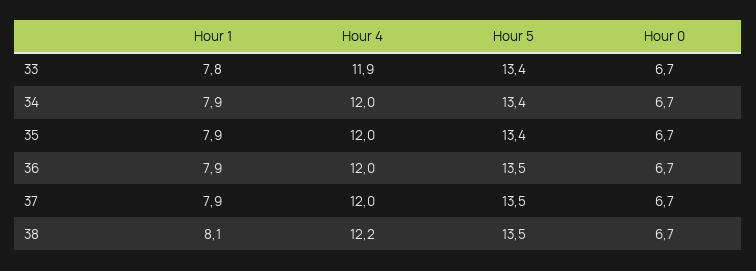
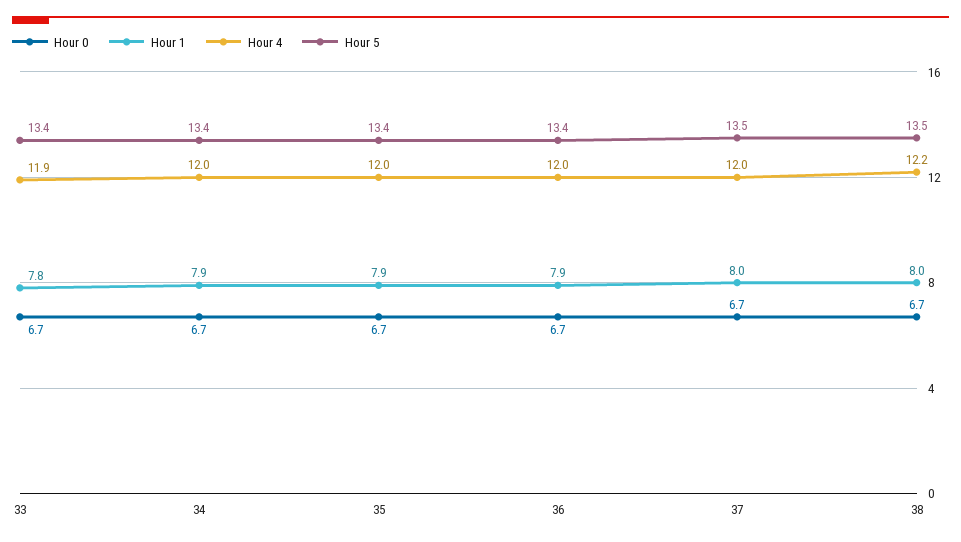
Hour 5, 36: 13.5 -> 13.4
Hour 1, 37: 7.9 -> 8
Hour 1, 38: 8.1 -> 8

